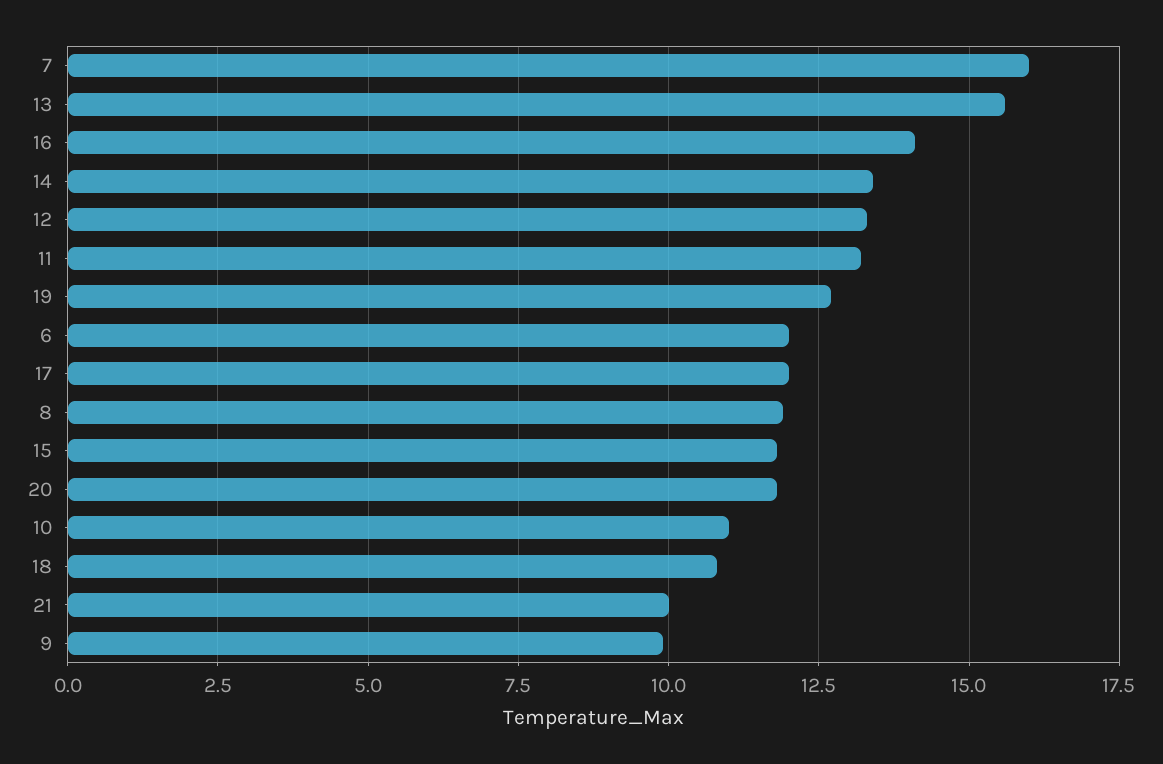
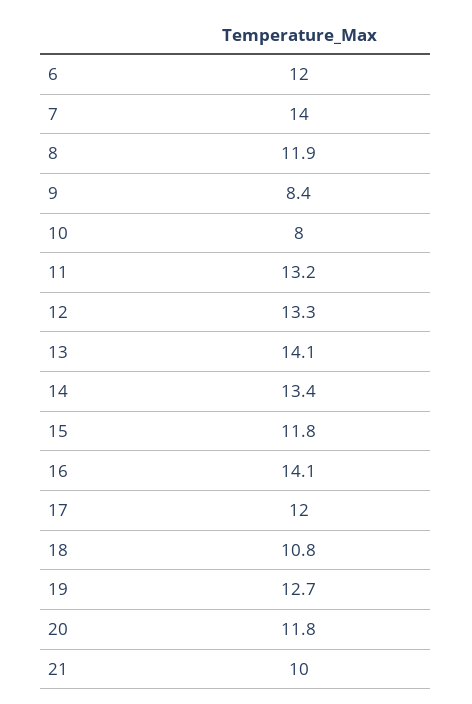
7: 16 -> 14
13: 15.5 -> 14.1
10: 11 -> 8
9: 10 -> 8.4

